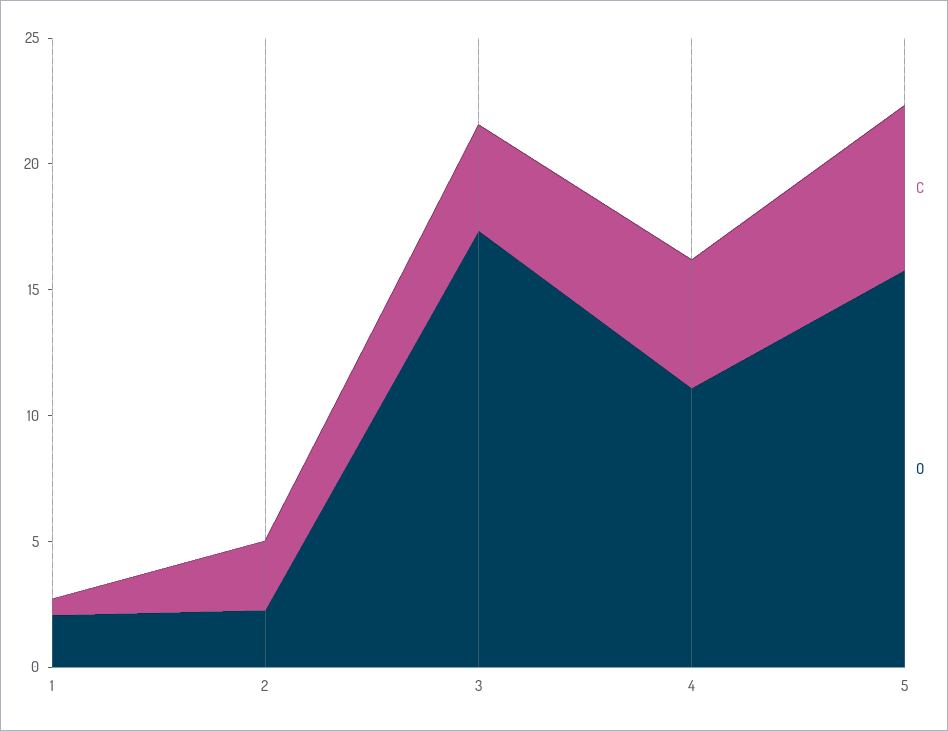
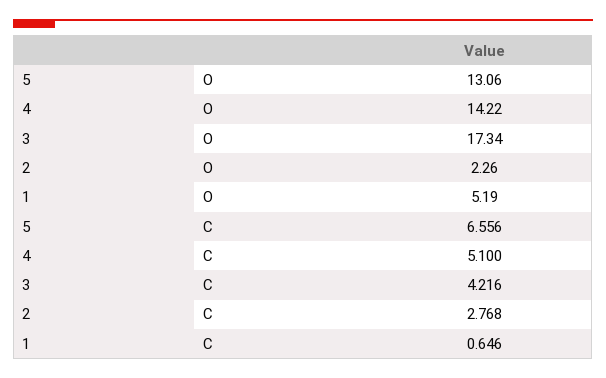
O, 1: 2 -> 5.19
O, 4: 11 -> 14.22
O, 5: 16 -> 13.06

